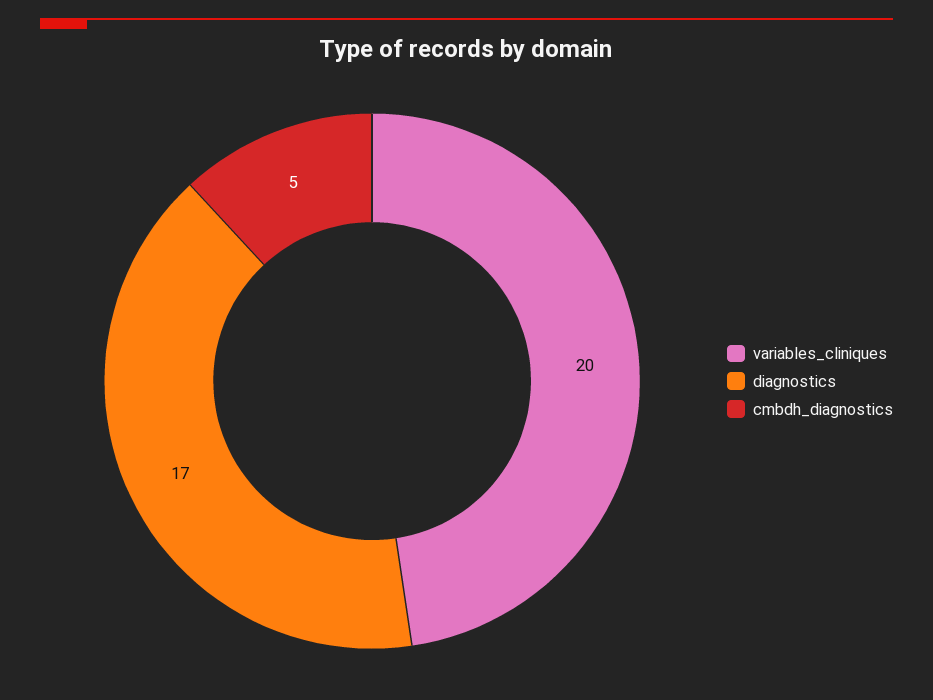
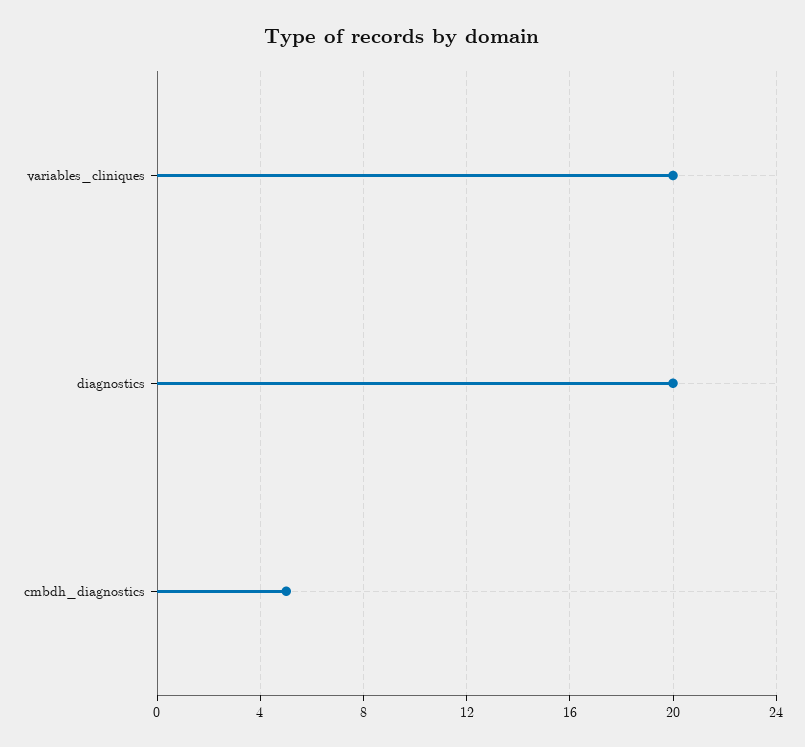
diagnostics: 17 -> 20

